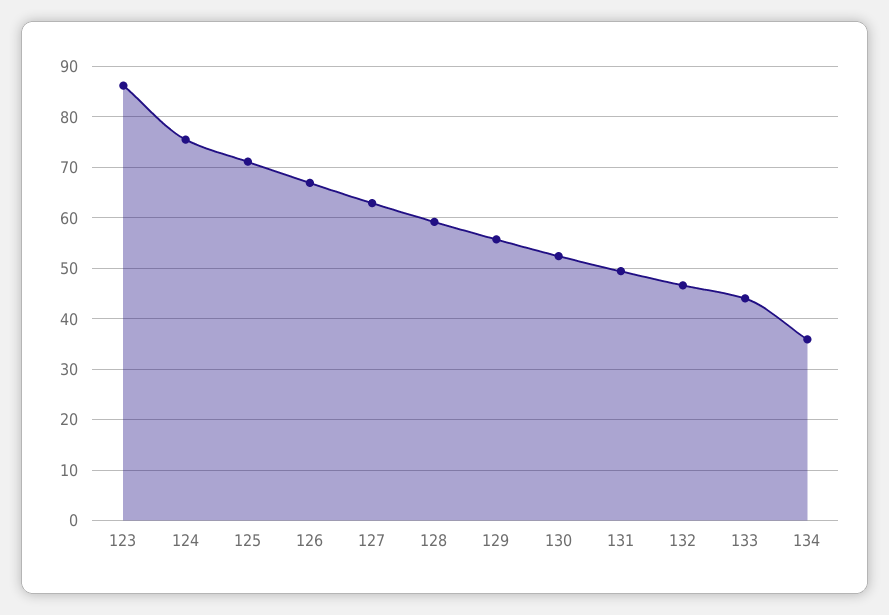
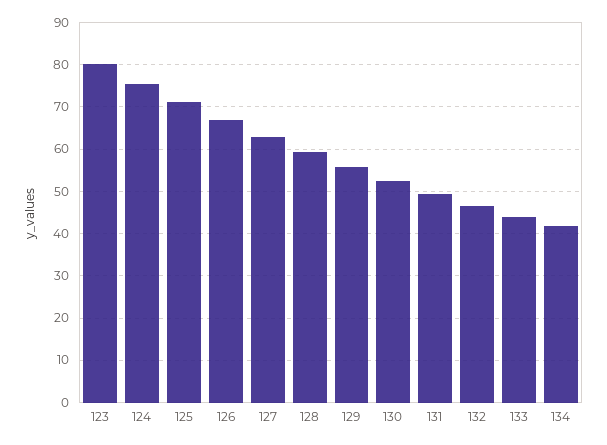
123: 86 -> 80
134: 36 -> 42

